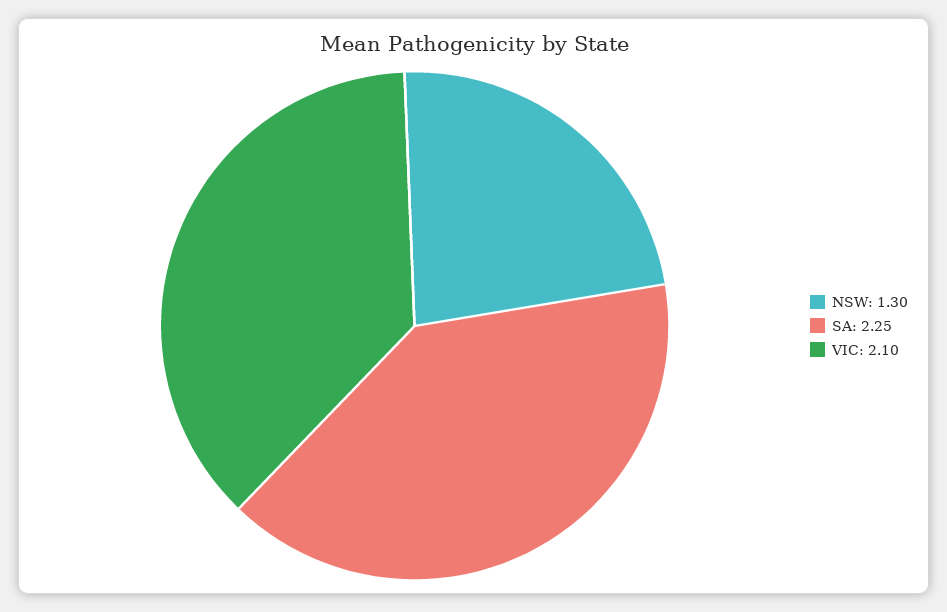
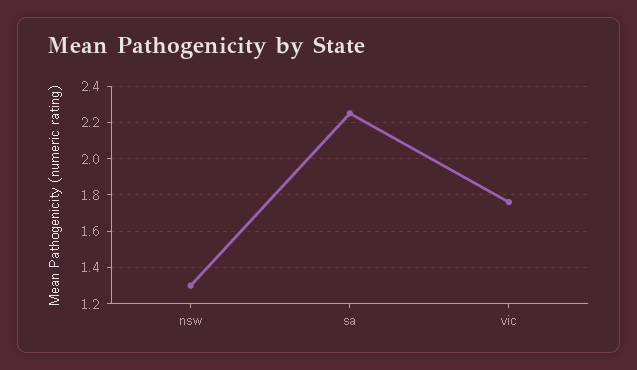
VIC: 2.1 -> 1.75

